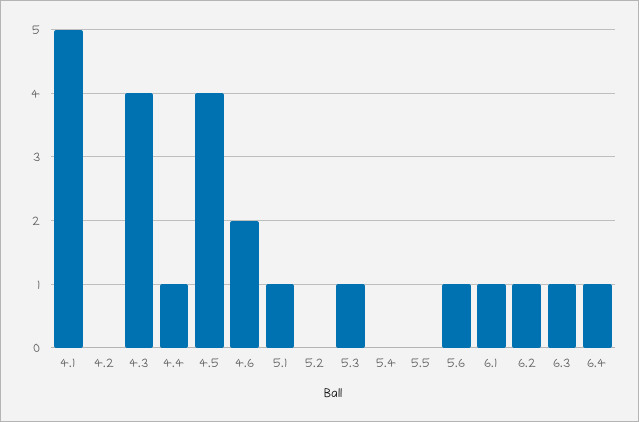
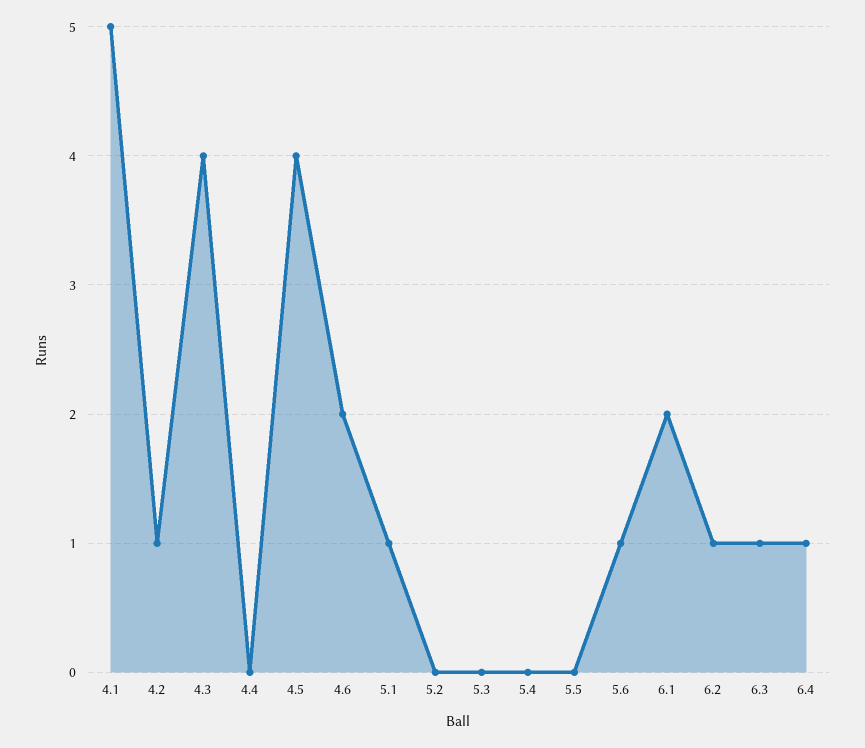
4.2: 0 -> 1
4.4: 1 -> 0
5.3: 1 -> 0
6.1: 1 -> 2

